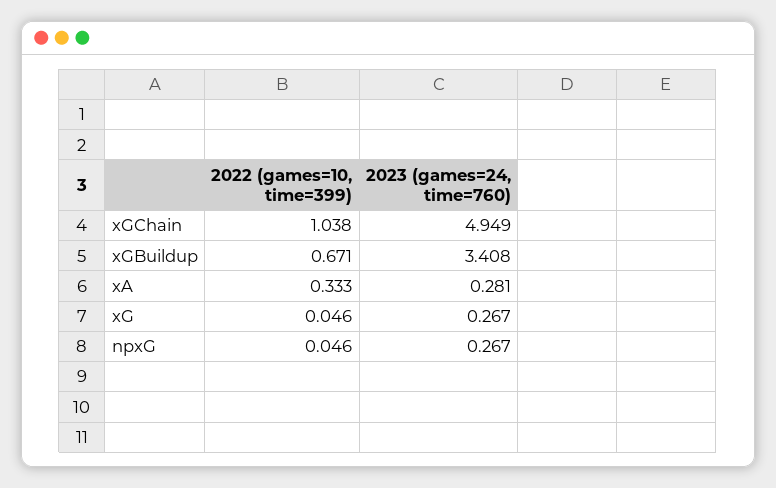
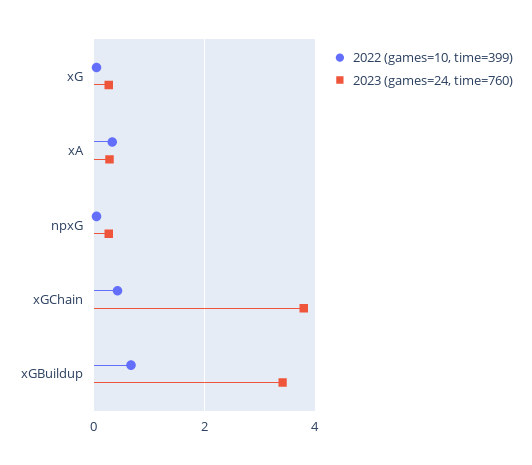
2022 (games=10, time=399), xGChain: 1.038 -> 0.4
2023 (games=24, time=760), xGChain: 4.949 -> 3.8

